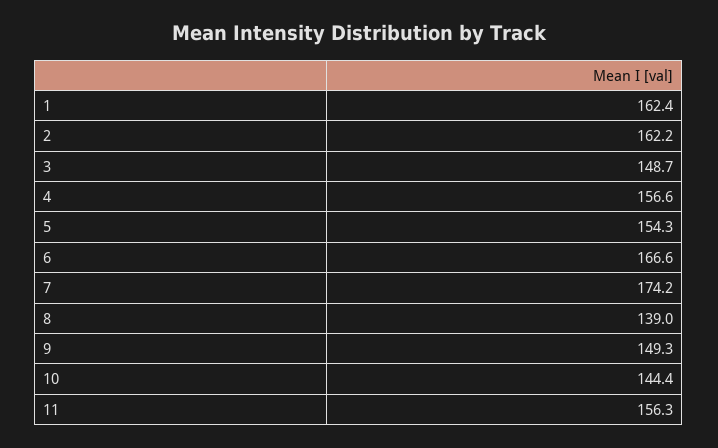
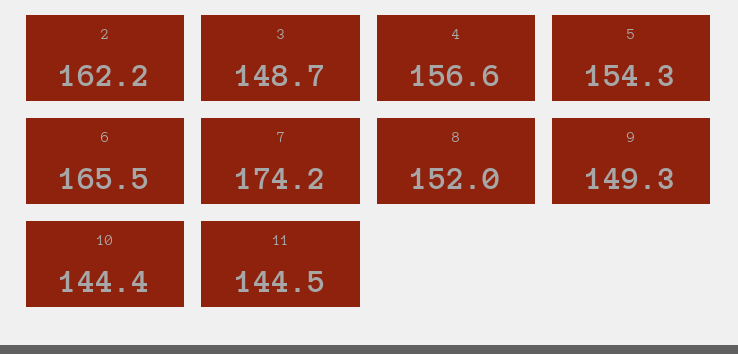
1: 162.4 -> none
6: 166.6 -> 165.5
8: 139 -> 152
11: 156.3 -> 144.5

